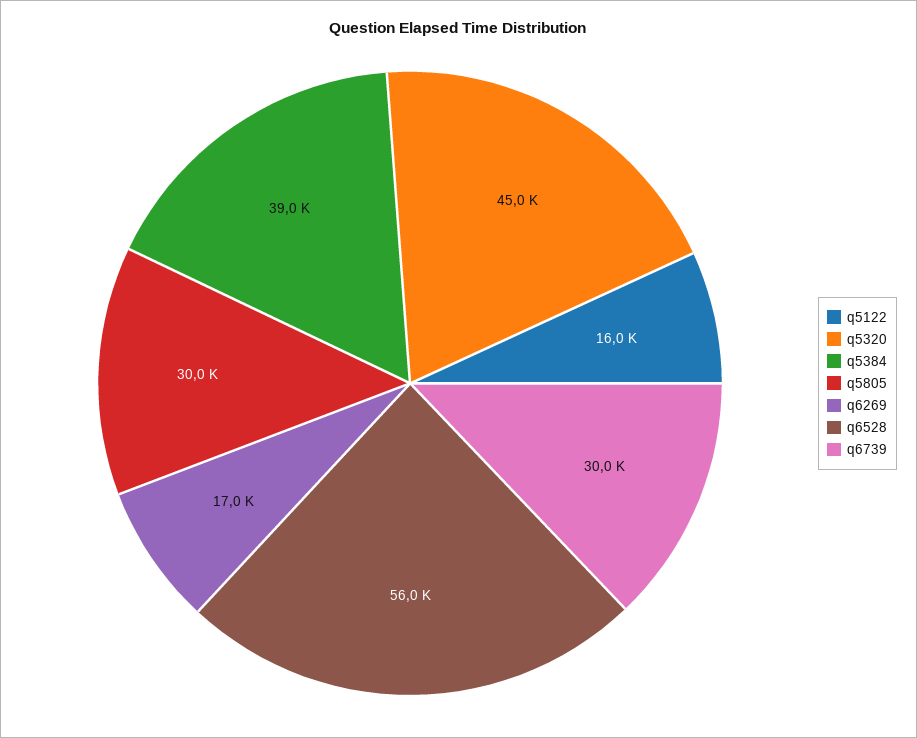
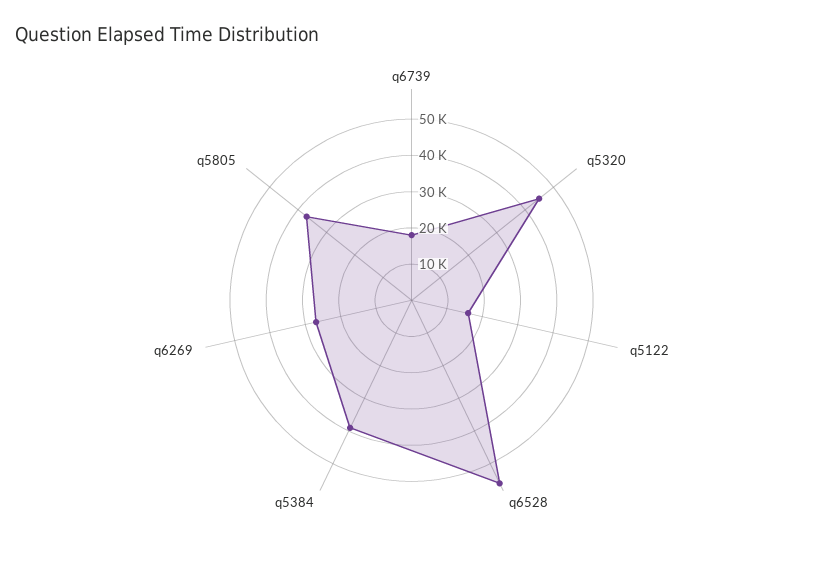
q5805: 30000 -> 37500
q6269: 17000 -> 27500
q6739: 30000 -> 17500

